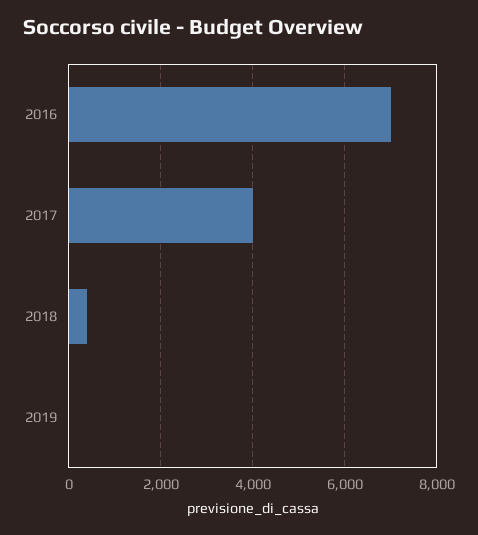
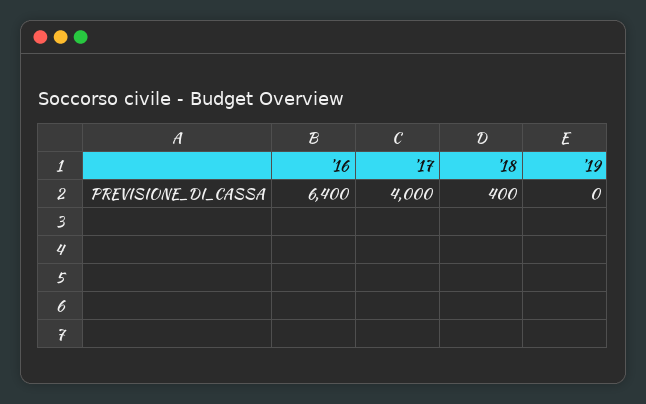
2016: 7000 -> 6400

